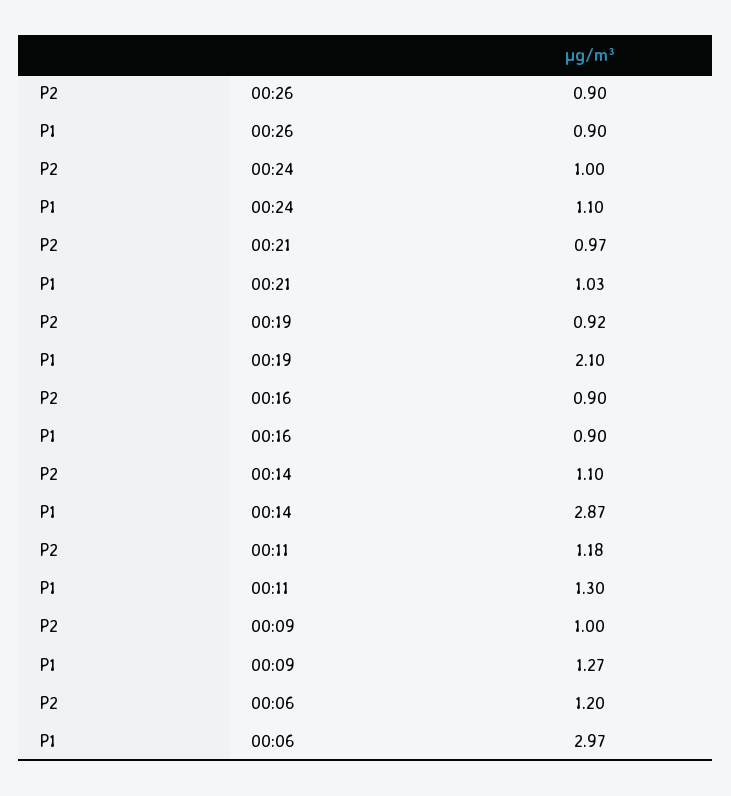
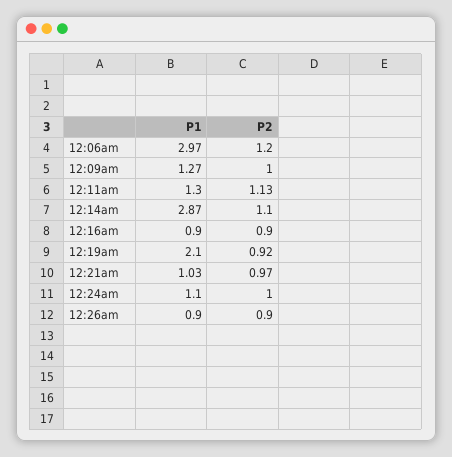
P2, 00:11: 1.18 -> 1.13

